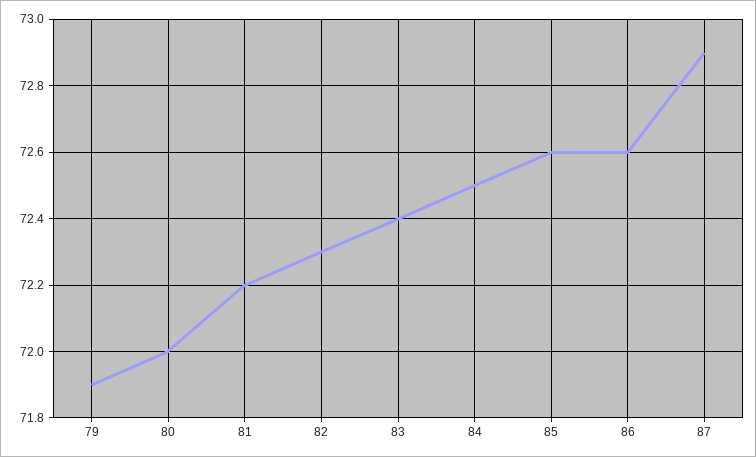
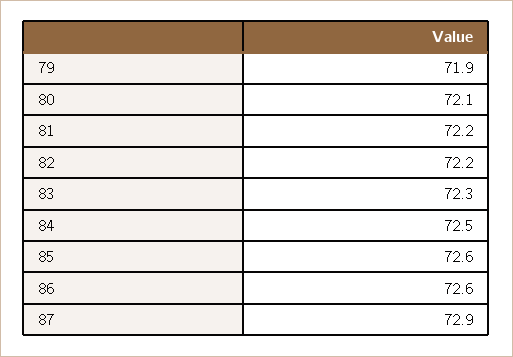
80: 72 -> 72.1
82: 72.3 -> 72.2
83: 72.4 -> 72.3

